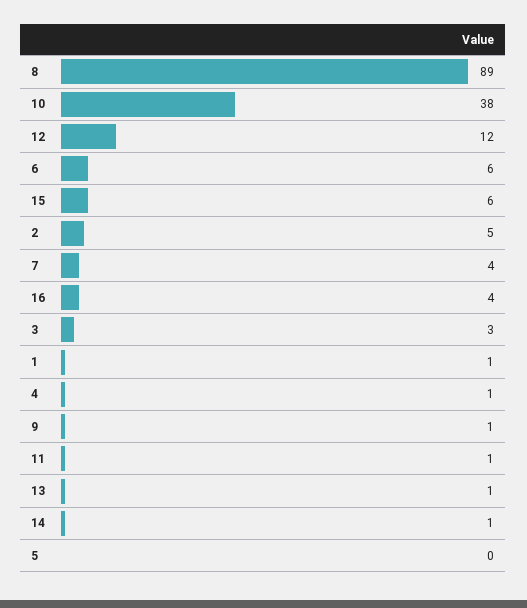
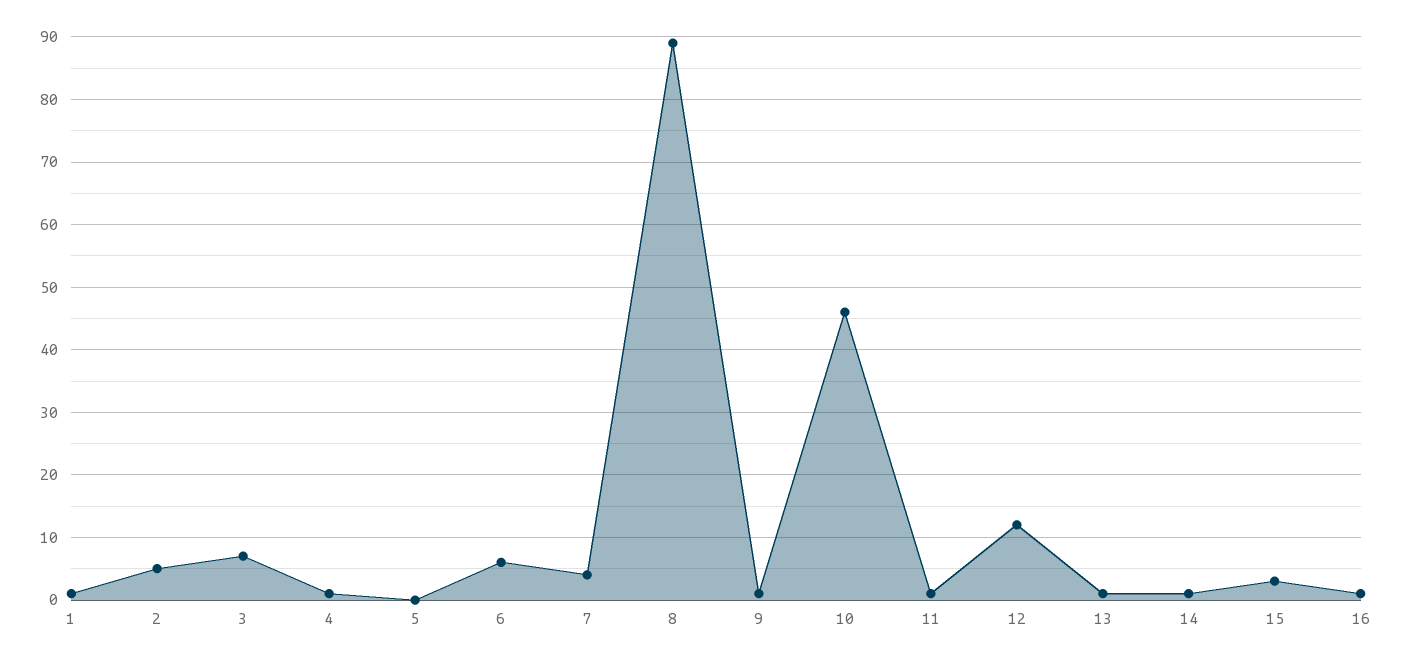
10: 38 -> 46
15: 6 -> 3
16: 4 -> 1
3: 3 -> 7

